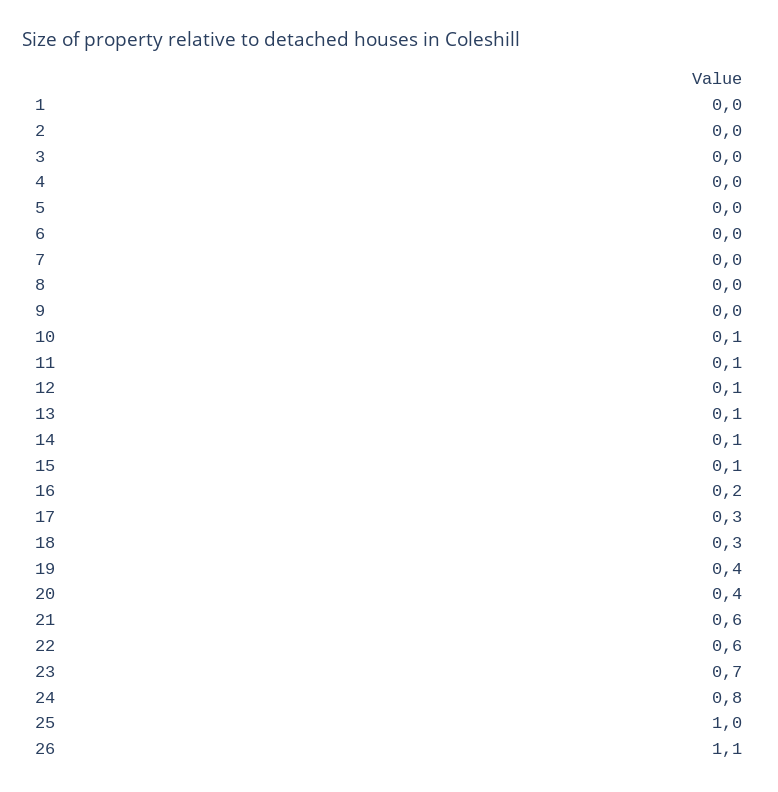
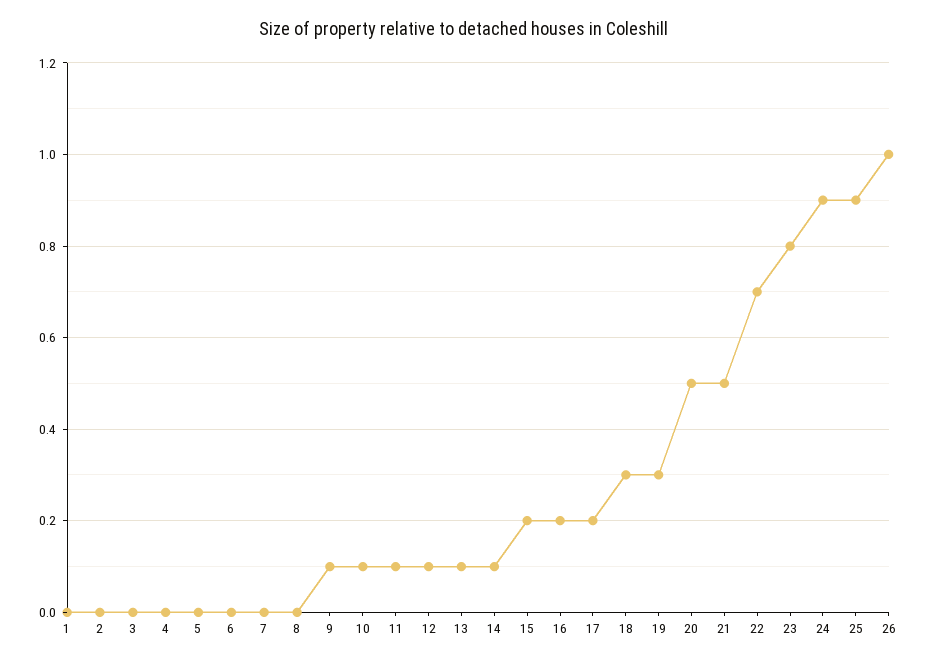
9: 0 -> 0.1
15: 0.1 -> 0.2
17: 0.3 -> 0.2
19: 0.4 -> 0.3
20: 0.4 -> 0.5
21: 0.6 -> 0.5
22: 0.6 -> 0.7
23: 0.7 -> 0.8
24: 0.8 -> 0.9
25: 1 -> 0.9
26: 1.1 -> 1

